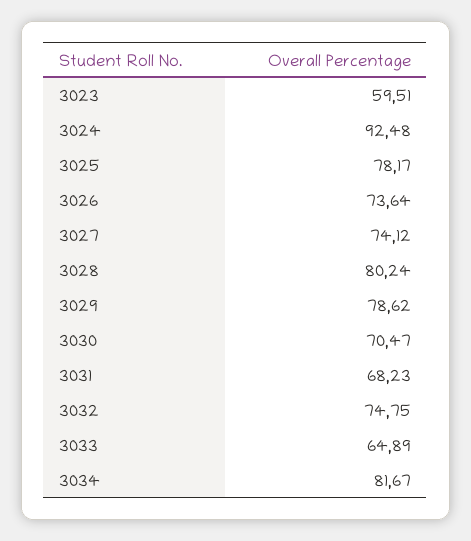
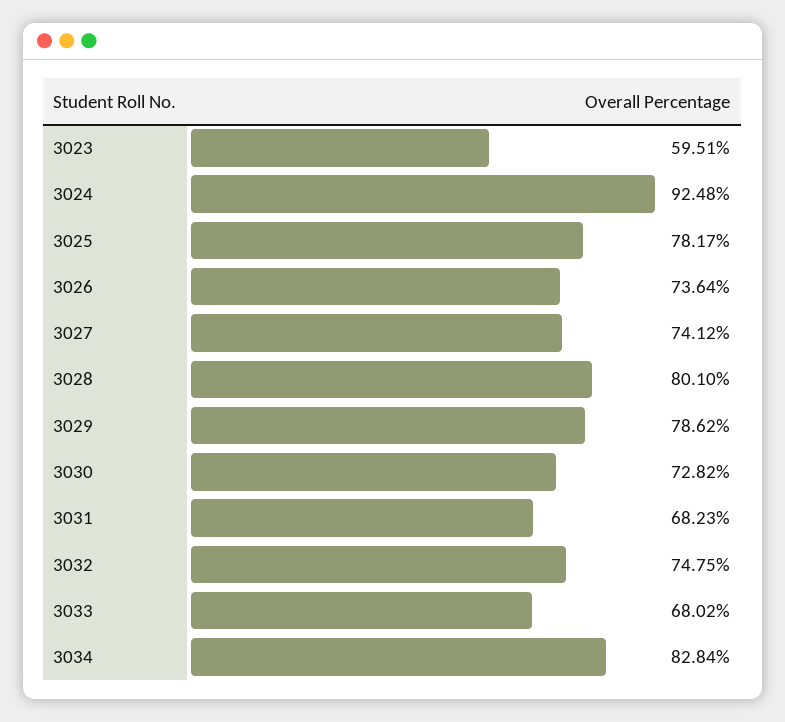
3028: 80.24 -> 80.1
3030: 70.47 -> 72.82
3033: 64.89 -> 68.02
3034: 81.67 -> 82.84

